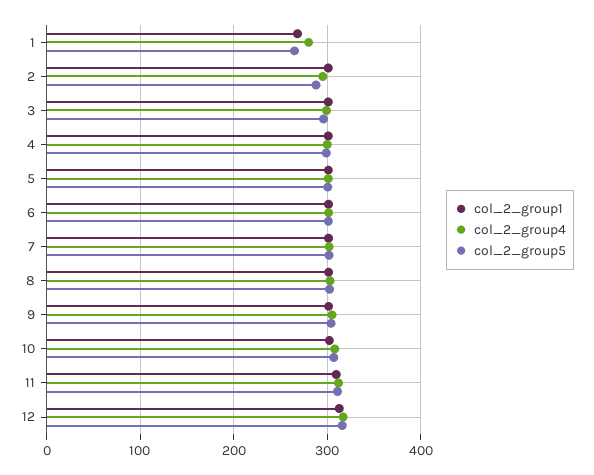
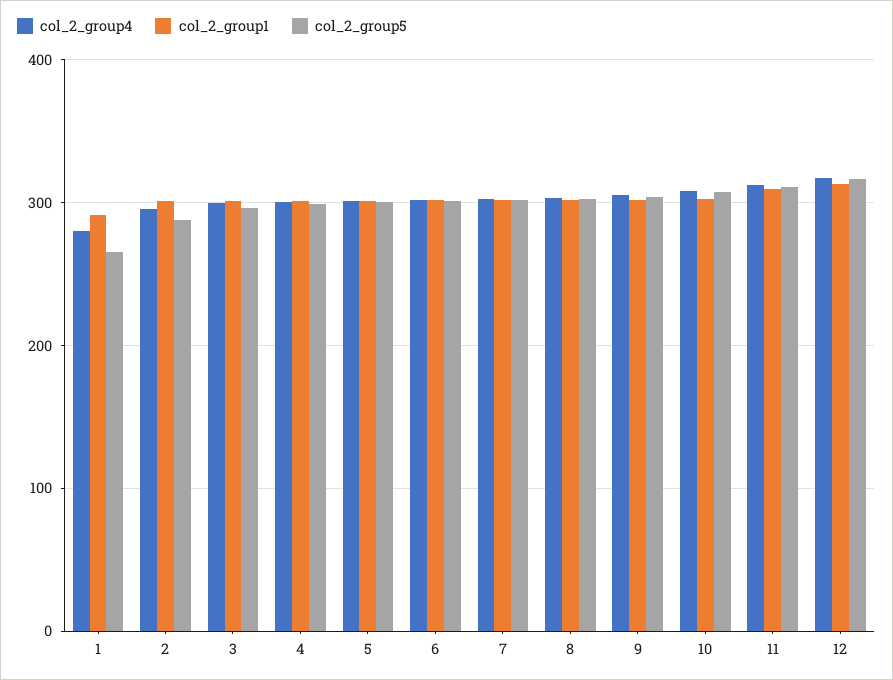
col_2_group1, 1: 270 -> 290

